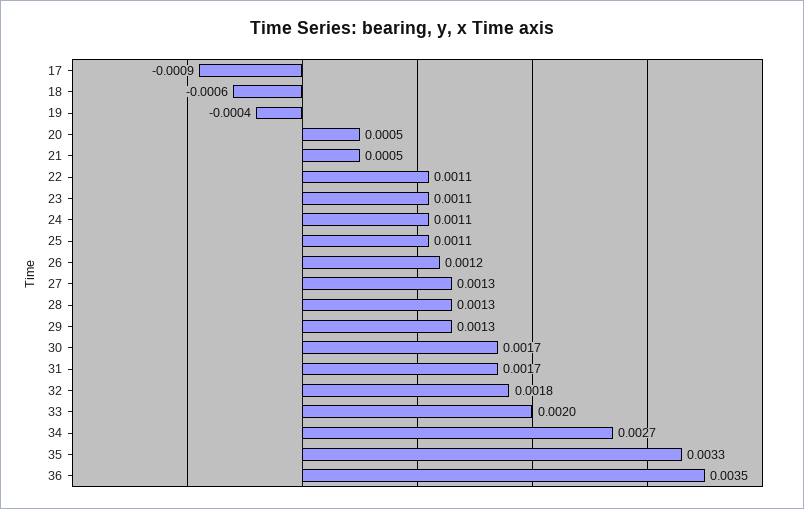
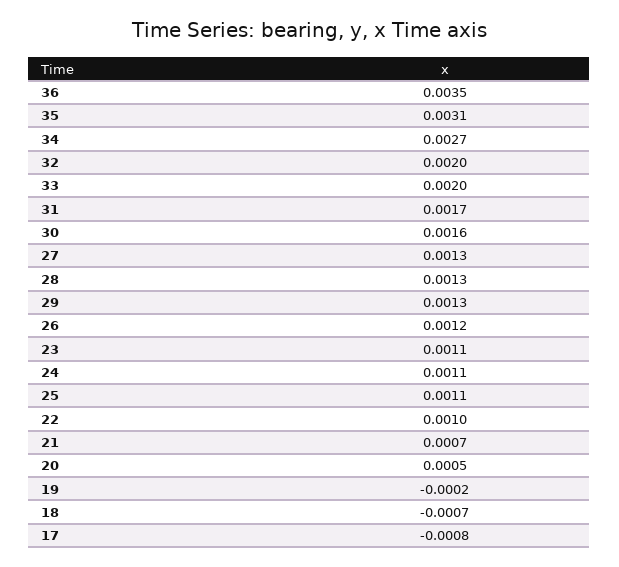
17: -0.0009 -> -0.0008
18: -0.0006 -> -0.0007
19: -0.0004 -> -0.0002
21: 0.0005 -> 0.0007
22: 0.0011 -> 0.001
30: 0.0017 -> 0.0016
32: 0.0018 -> 0.002
35: 0.0033 -> 0.0031

